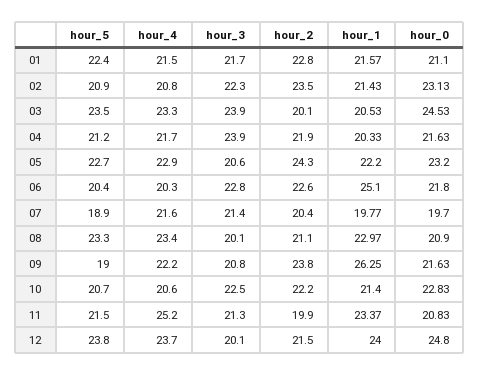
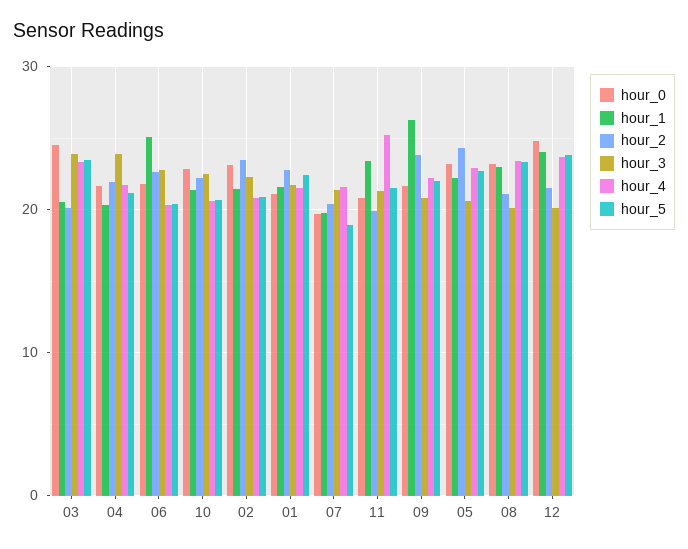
hour_0, 08: 20.9 -> 23
hour_5, 09: 19 -> 22

